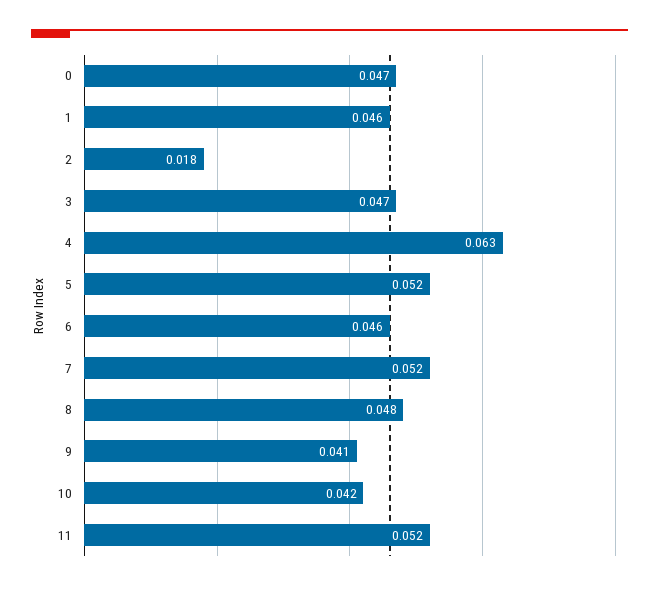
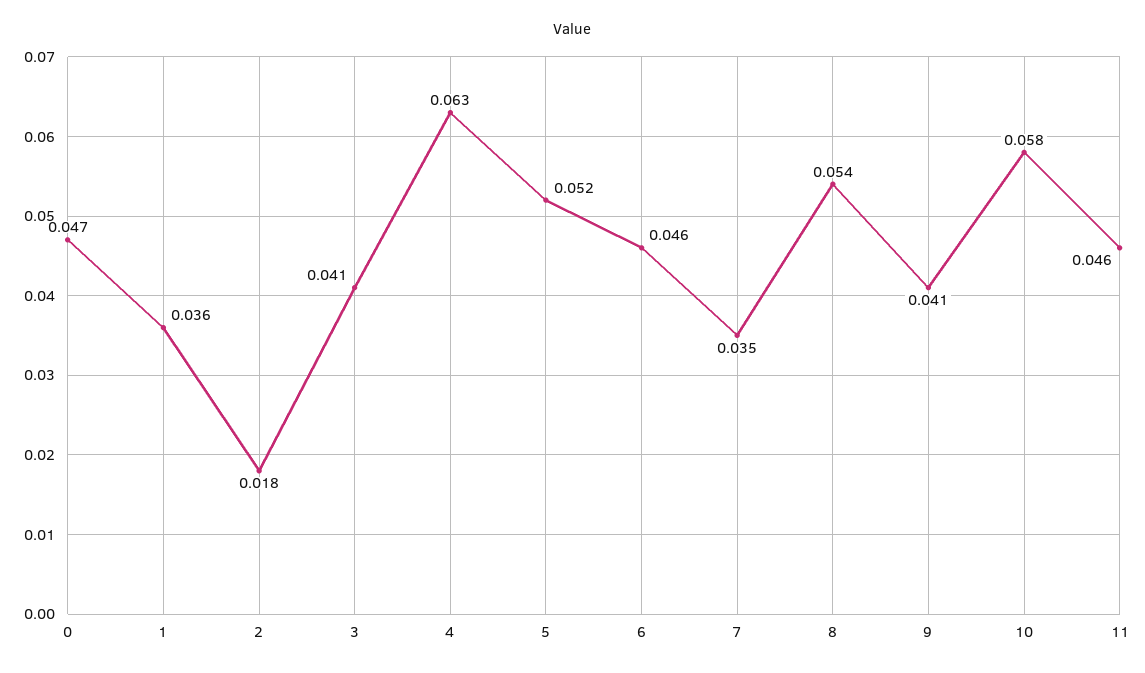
1: 0.046 -> 0.036
3: 0.047 -> 0.041
7: 0.052 -> 0.035
8: 0.048 -> 0.054
10: 0.042 -> 0.058
11: 0.052 -> 0.046

